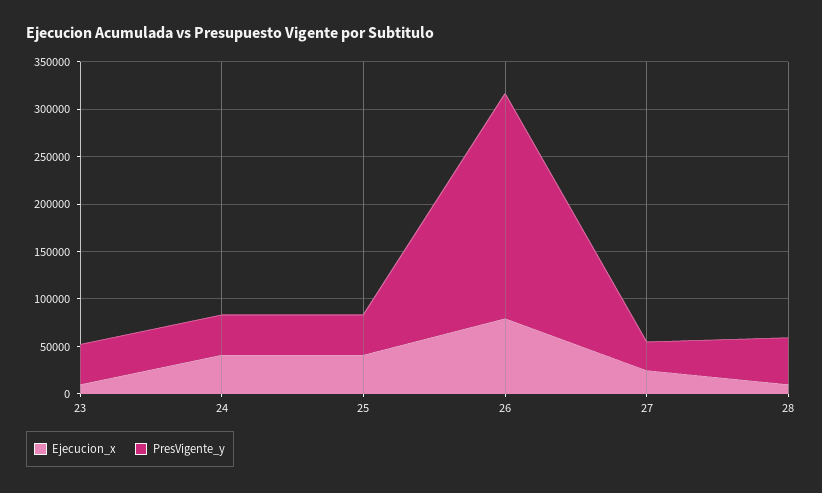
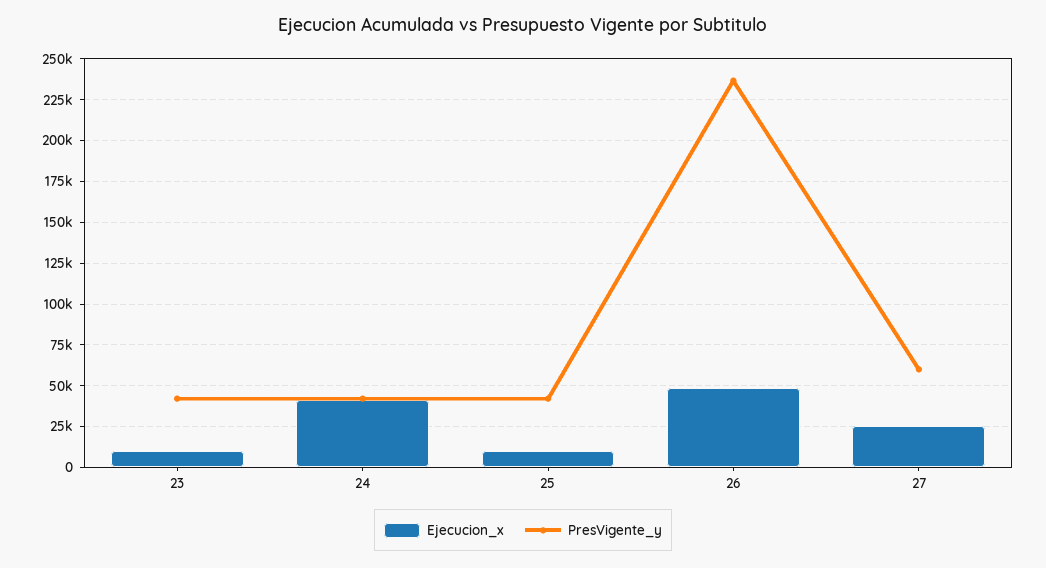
Ejecucion_x, 25: 40000 -> 10000
Ejecucion_x, 26: 80000 -> 50000
PresVigente_y, 27: 30000 -> 60000
Ejecucion_x, 28: 10000 -> none
PresVigente_y, 28: 50000 -> none

